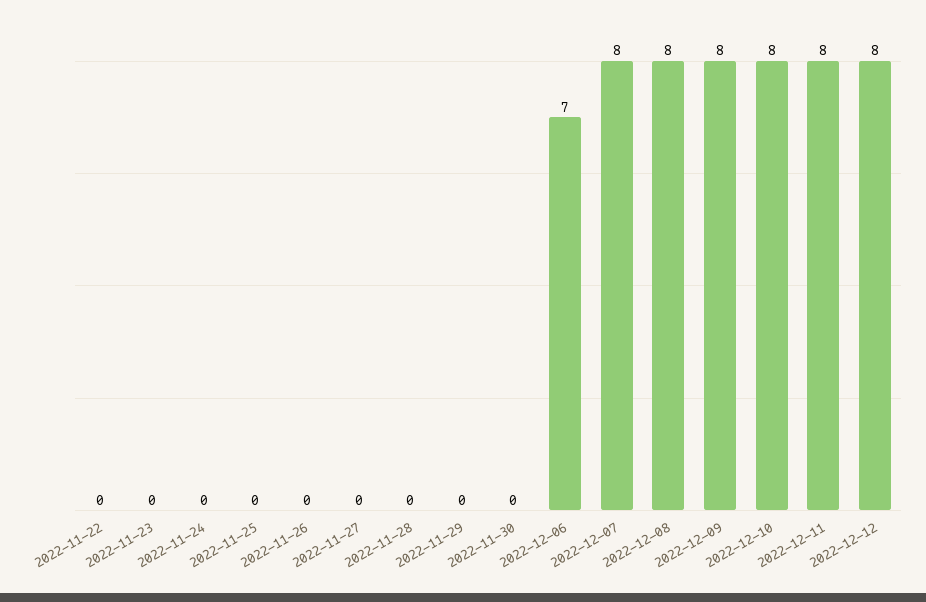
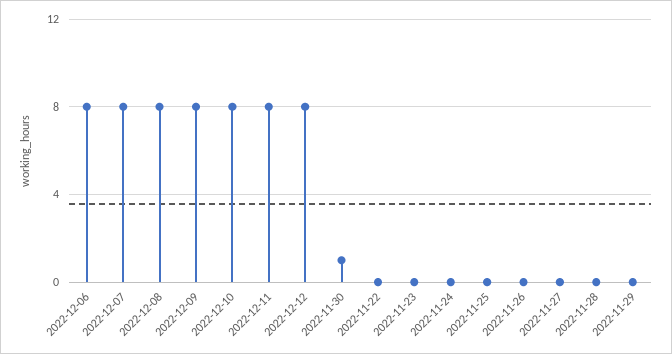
2022-11-30: 0 -> 1
2022-12-06: 7 -> 8

